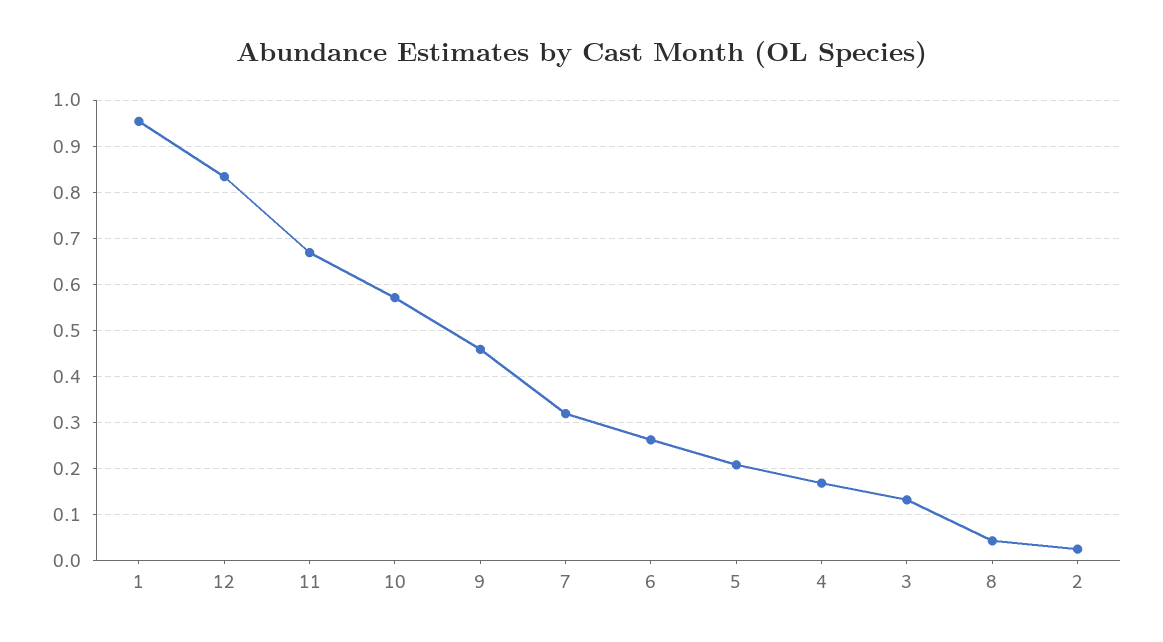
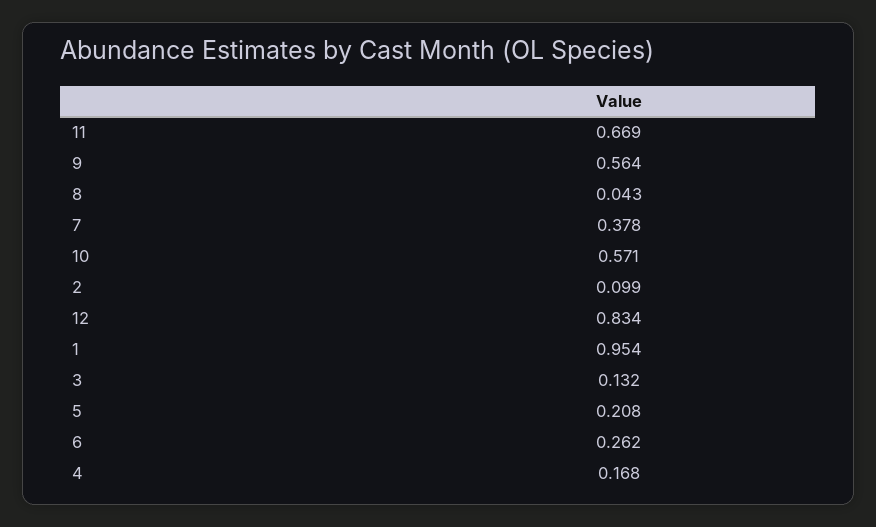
9: 0.46 -> 0.564
7: 0.32 -> 0.378
2: 0.02 -> 0.099

